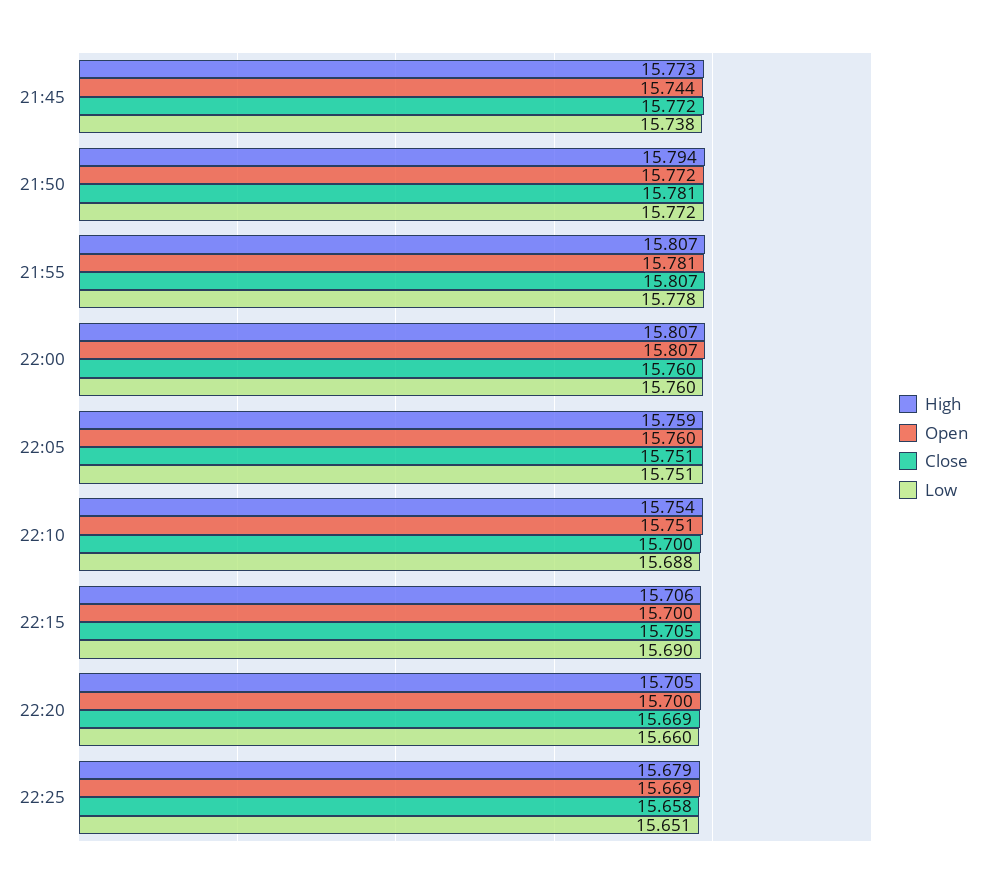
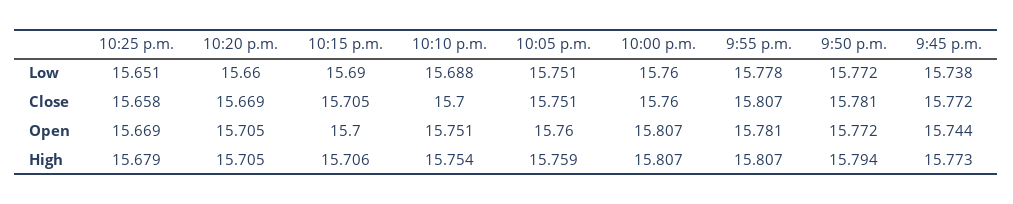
Open, 22:20: 15.7 -> 15.705

